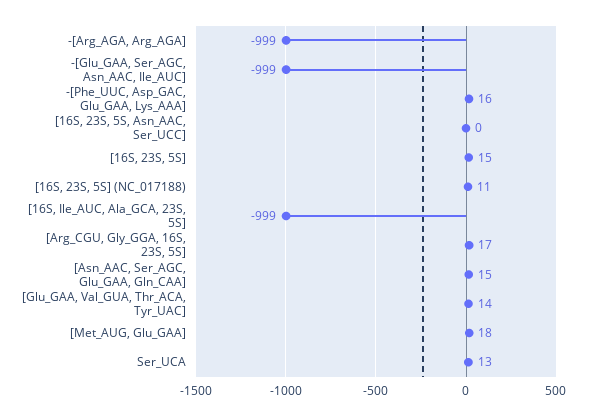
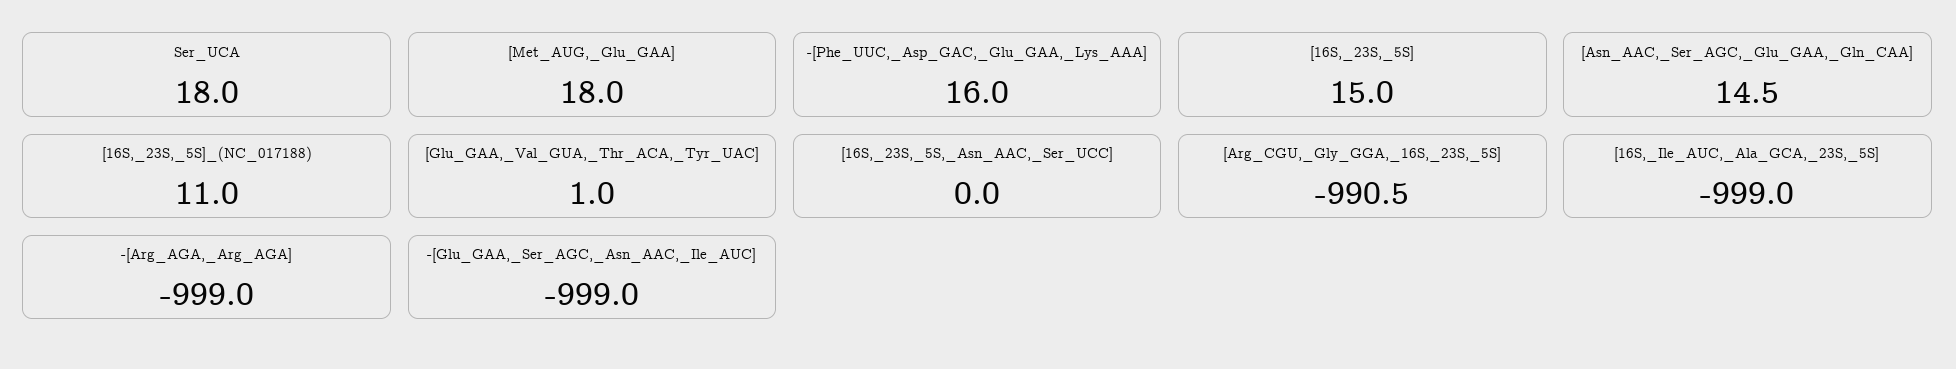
[Arg_CGU, Gly_GGA, 16S, 23S, 5S]: 17 -> -990.5
[Glu_GAA, Val_GUA, Thr_ACA, Tyr_UAC]: 14 -> 1
Ser_UCA: 13 -> 18

